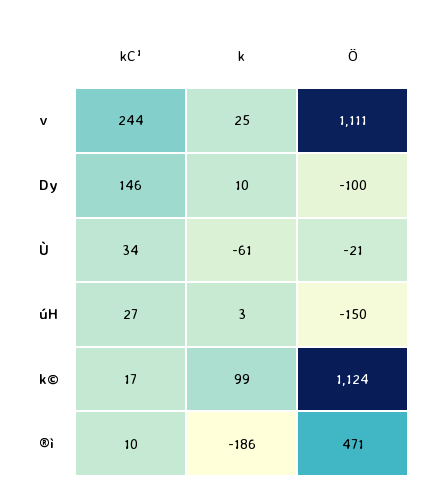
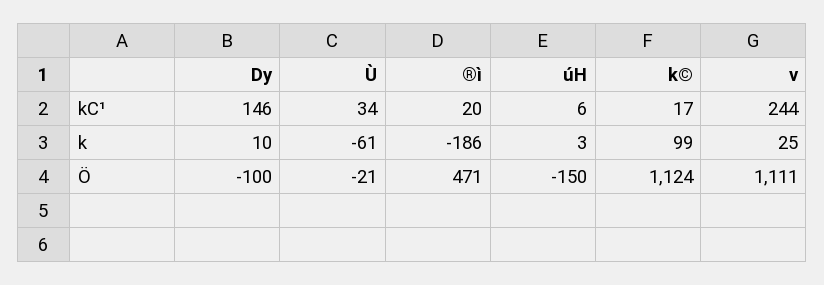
kC¹, úH: 27 -> 6
kC¹, ®ì: 10 -> 20

